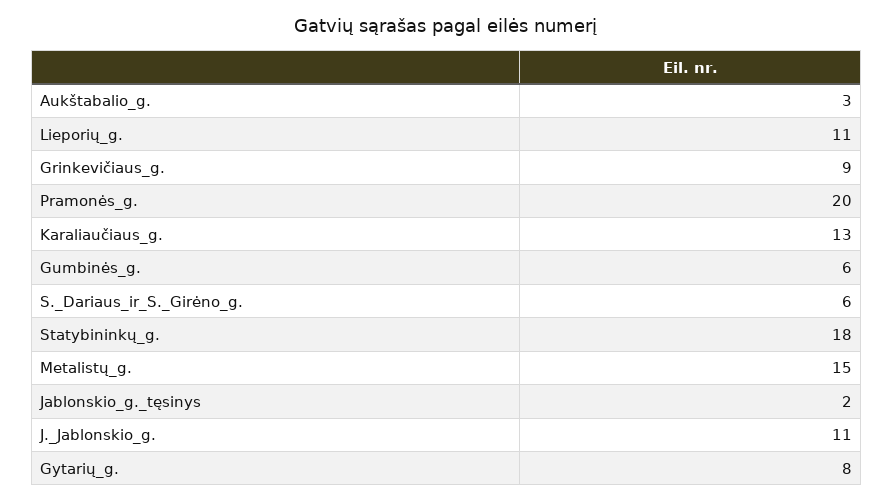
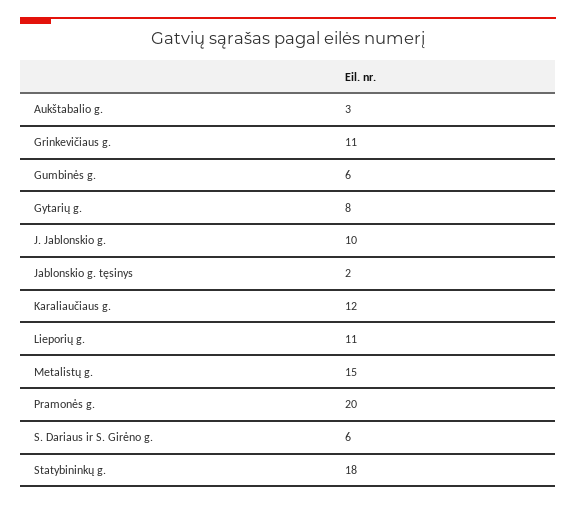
Grinkevičiaus_g.: 9 -> 11
Karaliaučiaus_g.: 13 -> 12
J._Jablonskio_g.: 11 -> 10

